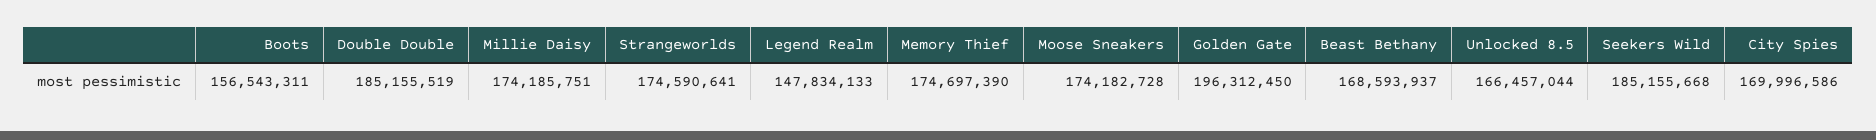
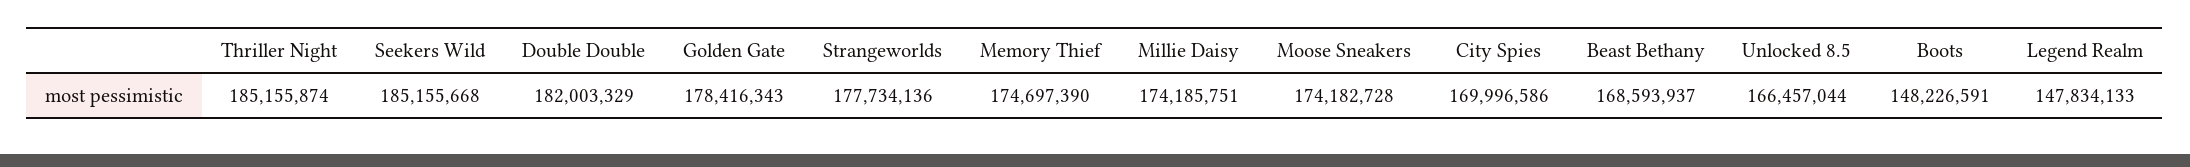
Boots: 156543311 -> 148226591
Double Double: 185155519 -> 182003329
Strangeworlds: 174590641 -> 177734136
Golden Gate: 196312450 -> 178416343
Thriller Night: none -> 185155874

